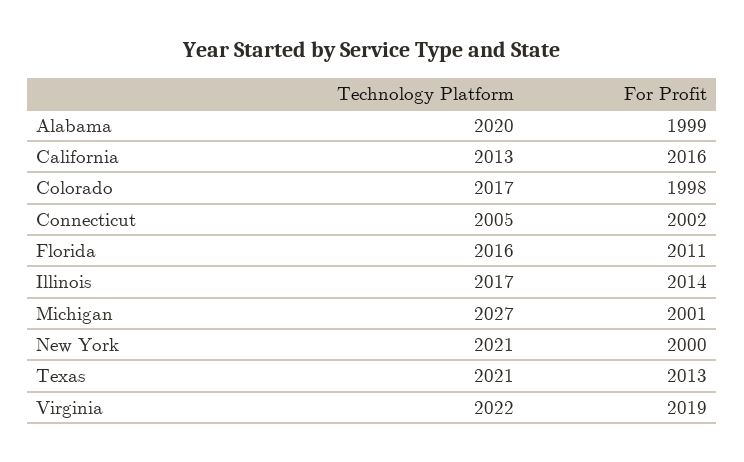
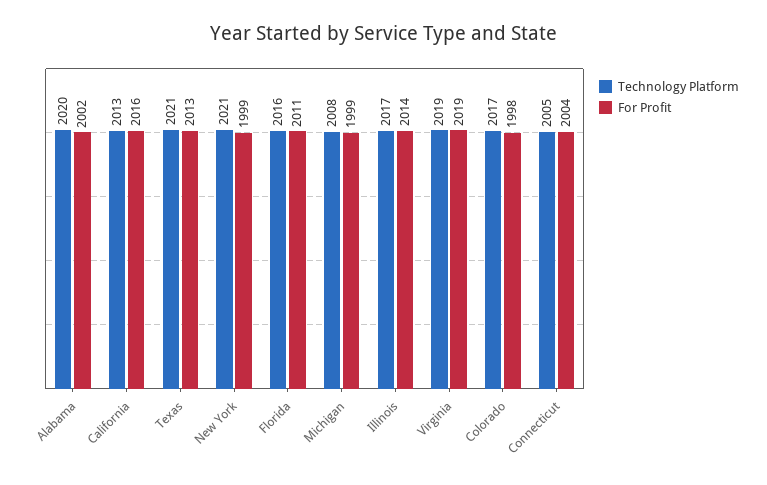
For Profit, Alabama: 1999 -> 2002
For Profit, Connecticut: 2002 -> 2004
Technology Platform, Michigan: 2027 -> 2008
For Profit, Michigan: 2001 -> 1999
For Profit, New York: 2000 -> 1999
Technology Platform, Virginia: 2022 -> 2019

